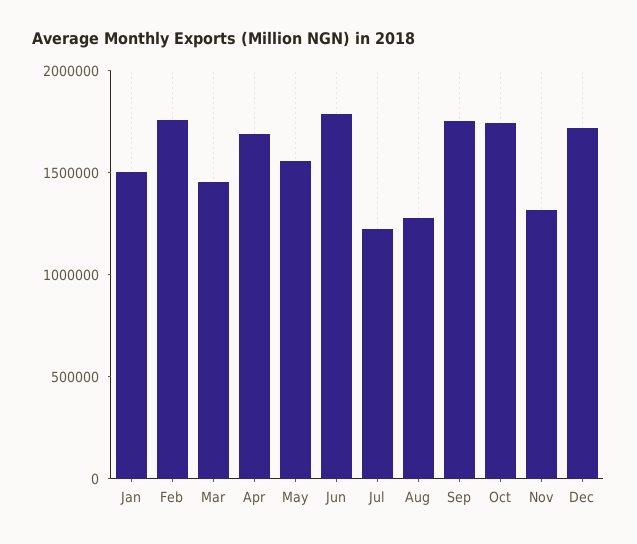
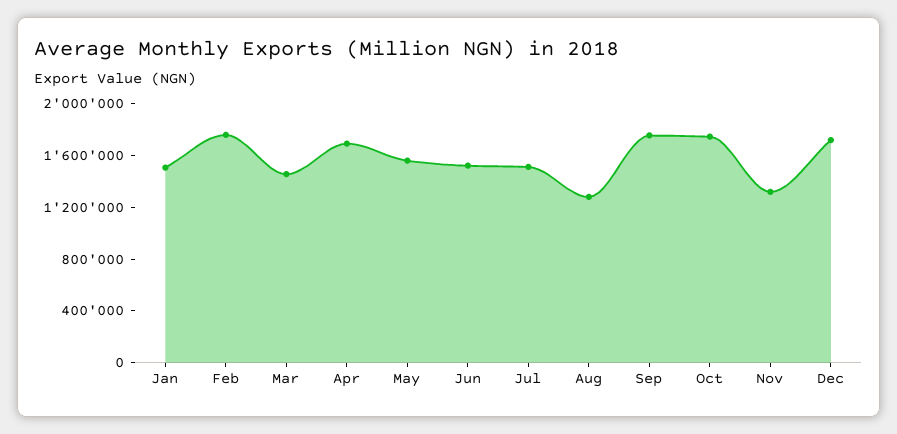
Jun: 1800000 -> 1500000
Jul: 1200000 -> 1500000

